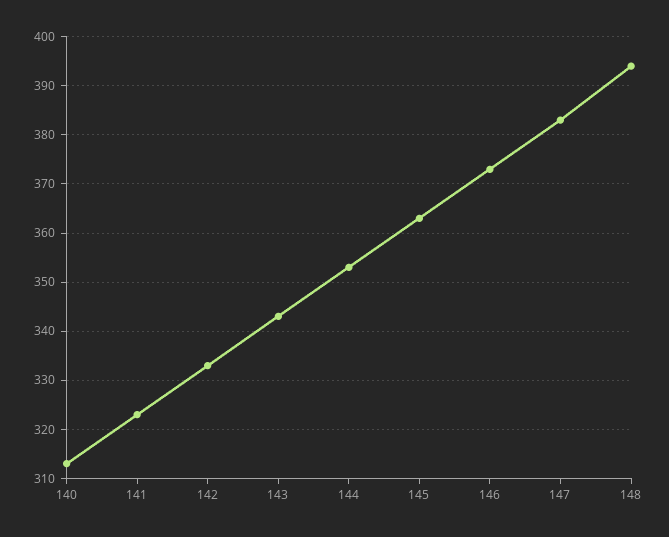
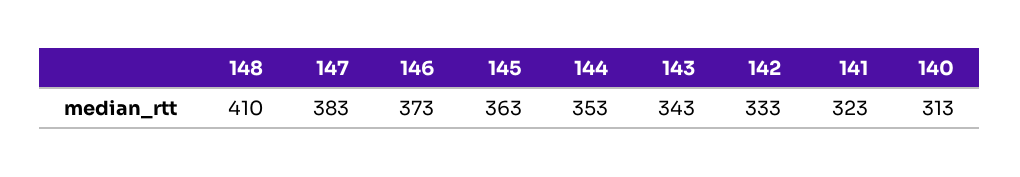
148: 395 -> 410

